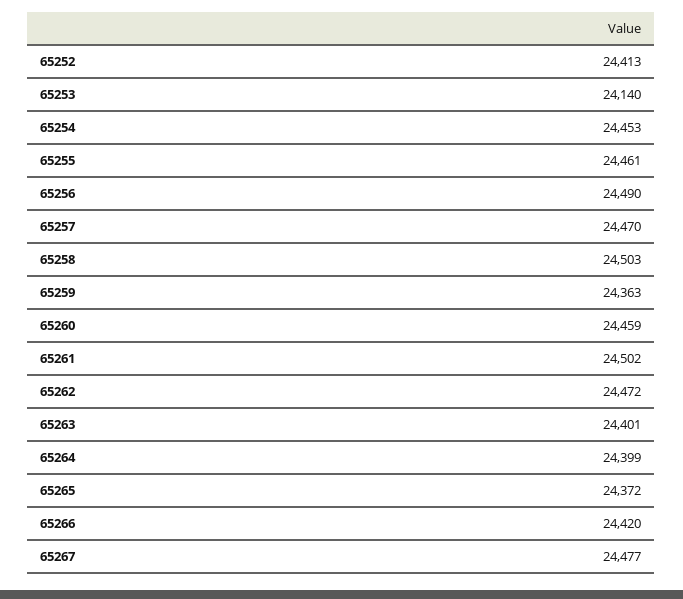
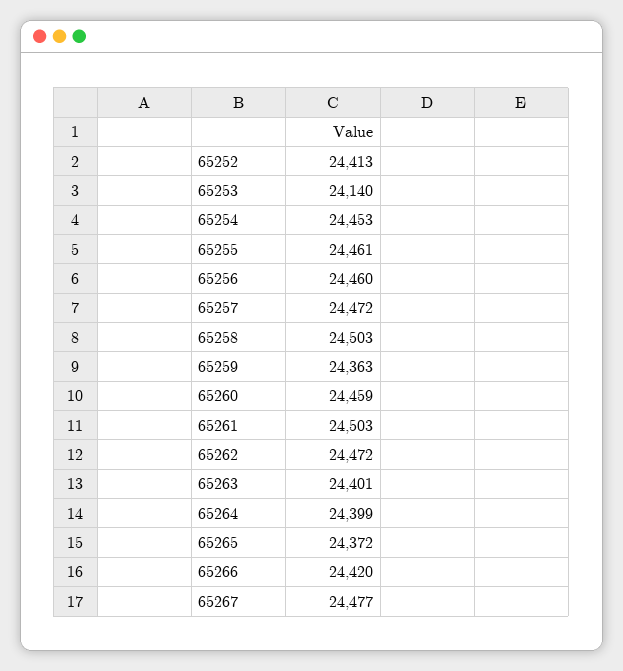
65256: 24490 -> 24460
65257: 24470 -> 24472
65261: 24502 -> 24503

